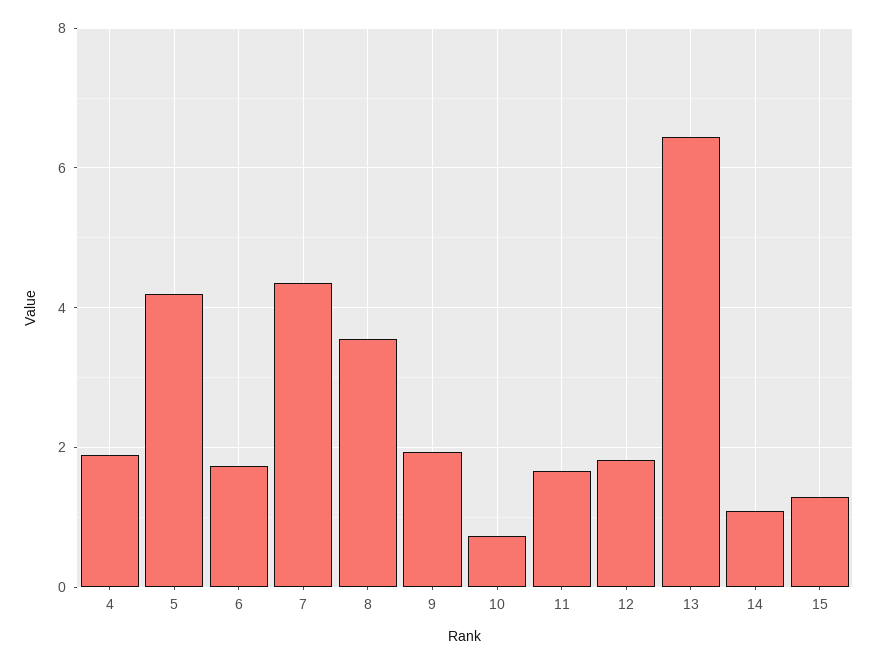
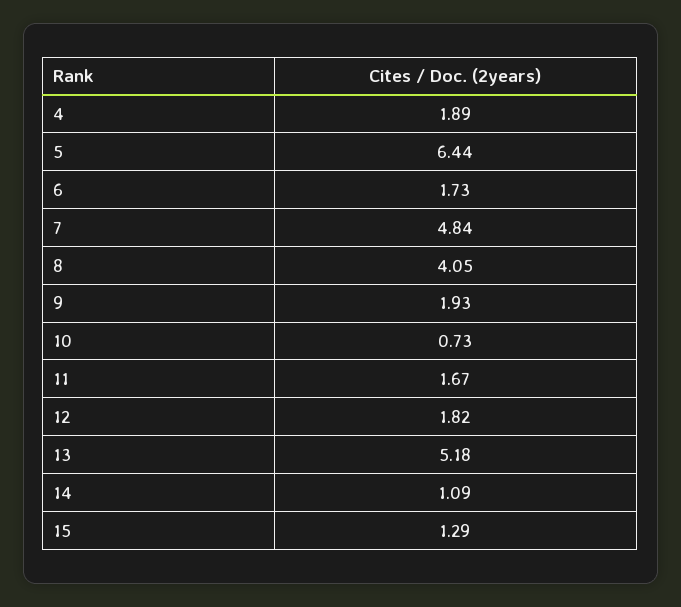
5: 4.2 -> 6.44
7: 4.4 -> 4.84
8: 3.6 -> 4.05
13: 6.4 -> 5.18

